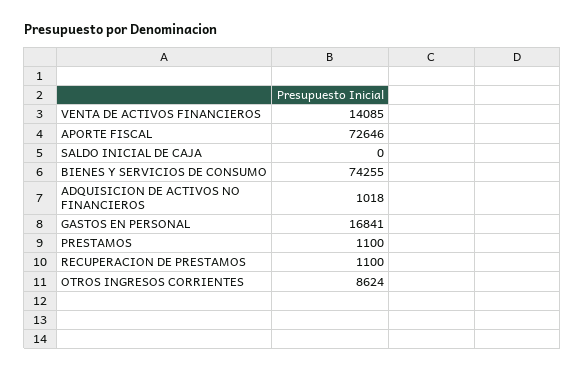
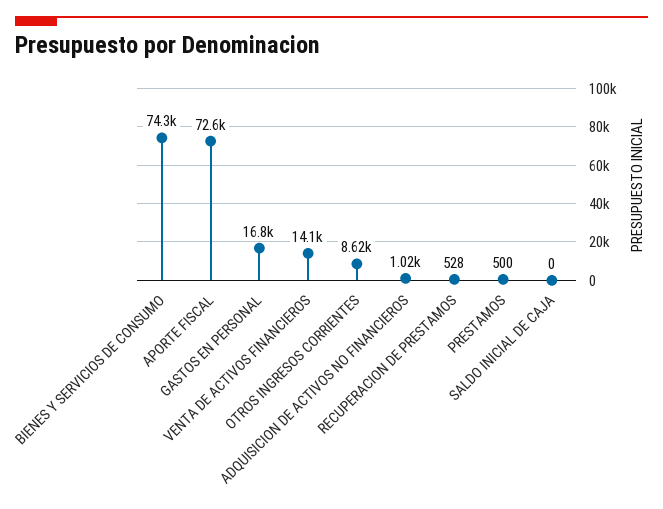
PRESTAMOS: 1100 -> 500
RECUPERACION DE PRESTAMOS: 1100 -> 528

